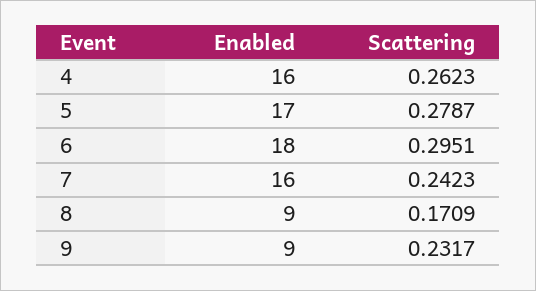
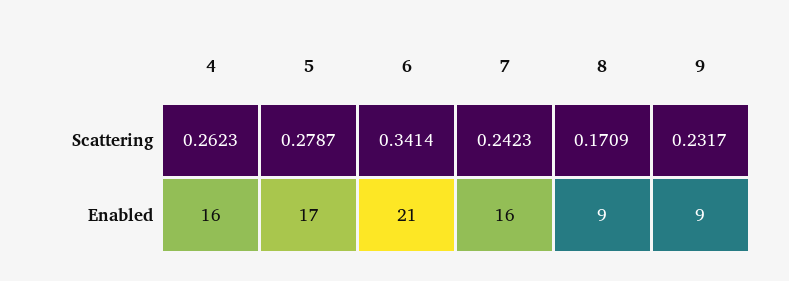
Enabled, 6: 18 -> 21
Scattering, 6: 0.2951 -> 0.3414

